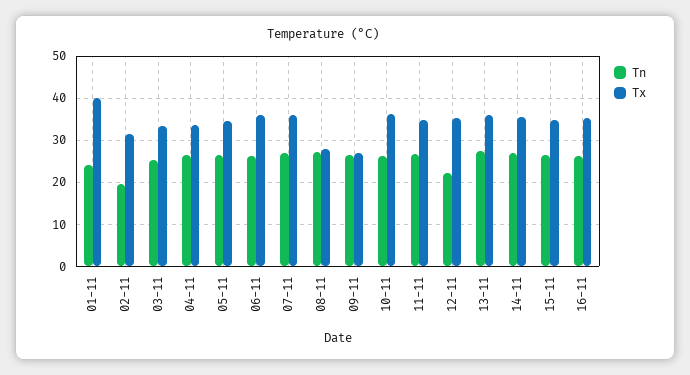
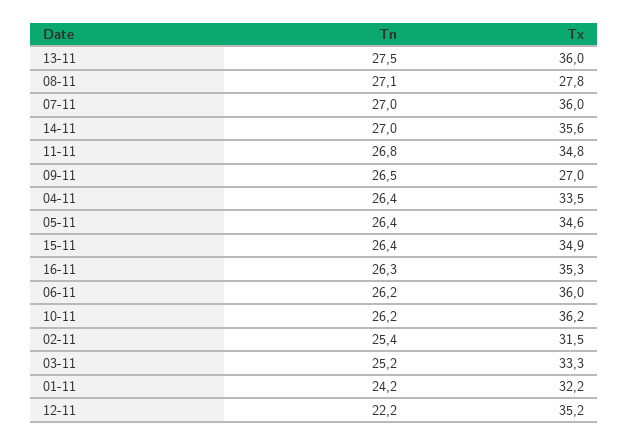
Tx, 01-11: 40 -> 32.2
Tn, 02-11: 20 -> 25.4

